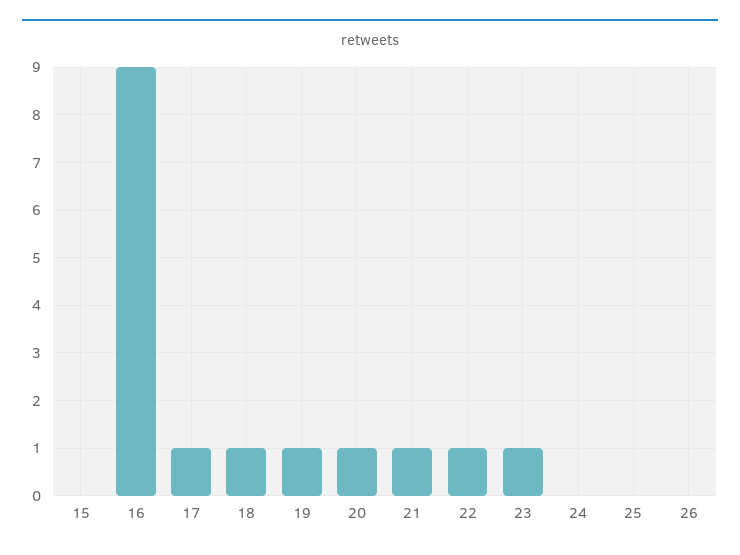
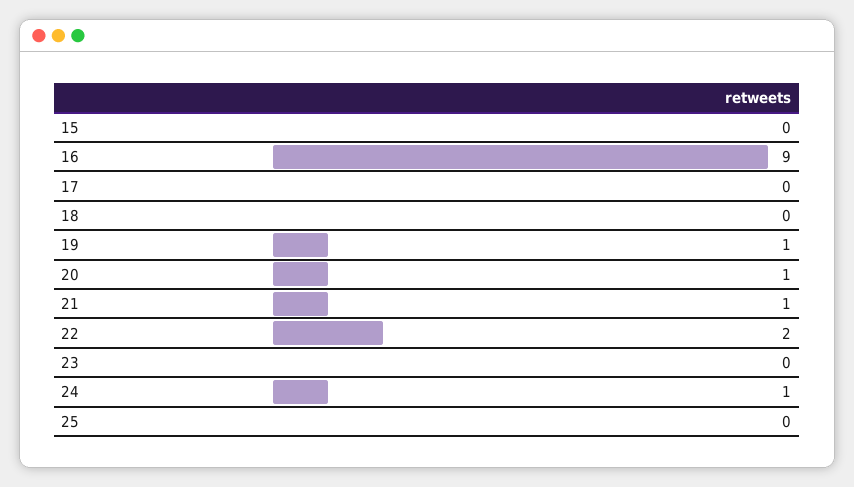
17: 1 -> 0
18: 1 -> 0
22: 1 -> 2
23: 1 -> 0
24: 0 -> 1
26: 0 -> none

